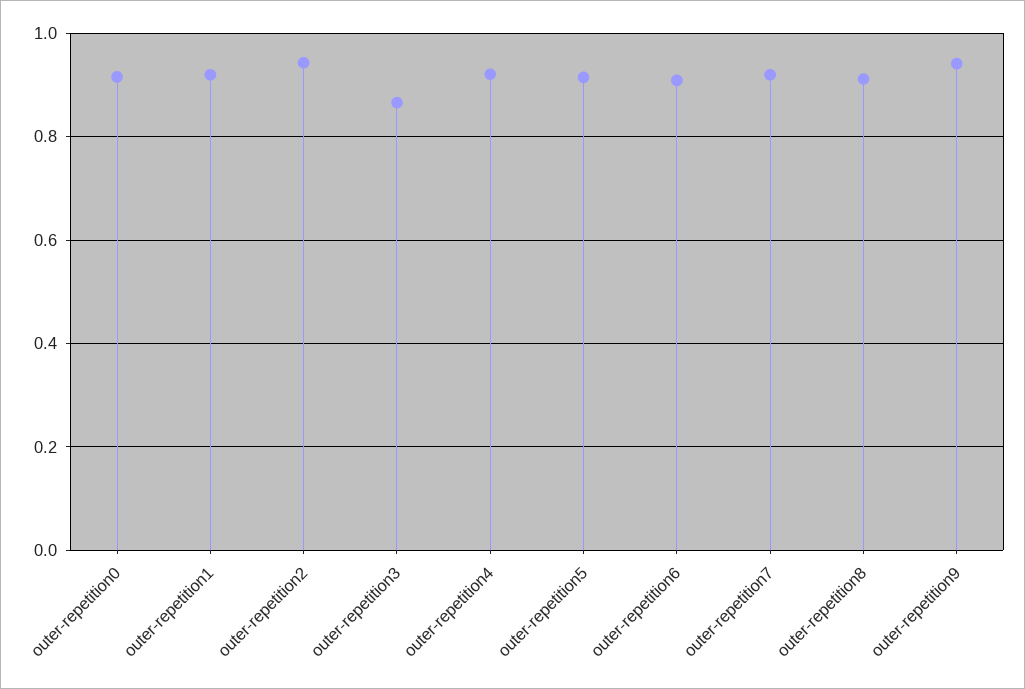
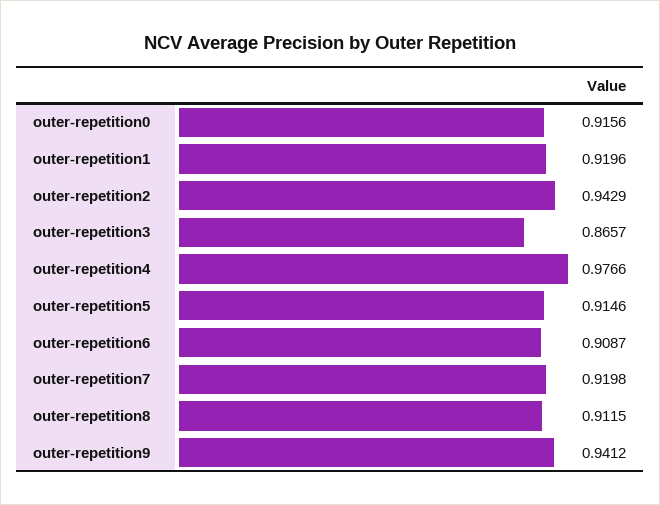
outer-repetition4: 0.92 -> 0.9766

